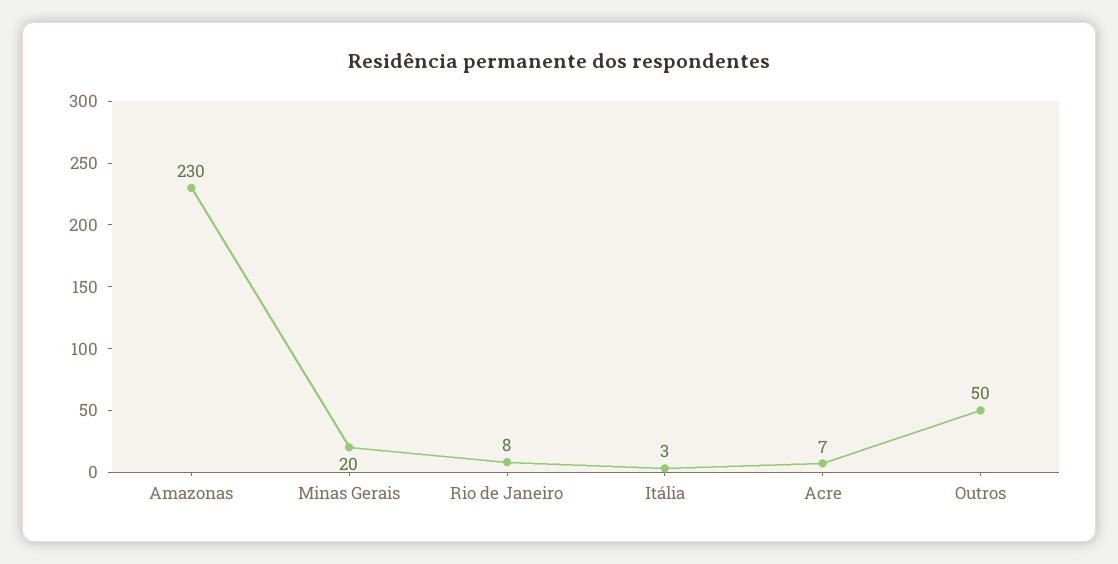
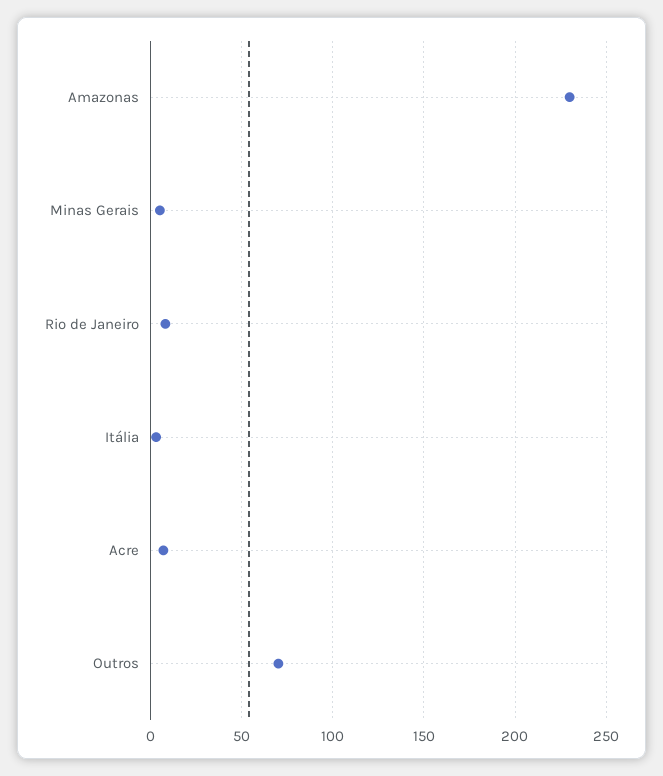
Minas Gerais: 20 -> 5
Outros: 50 -> 70

